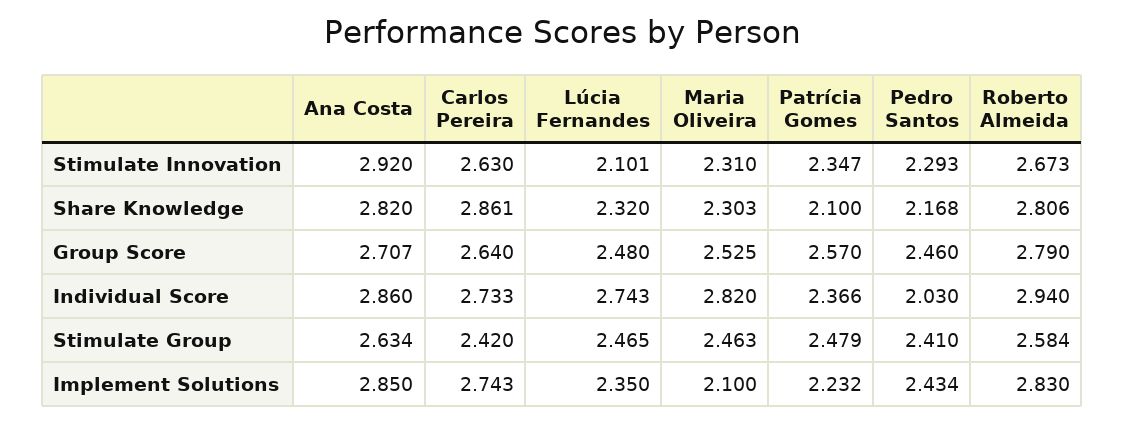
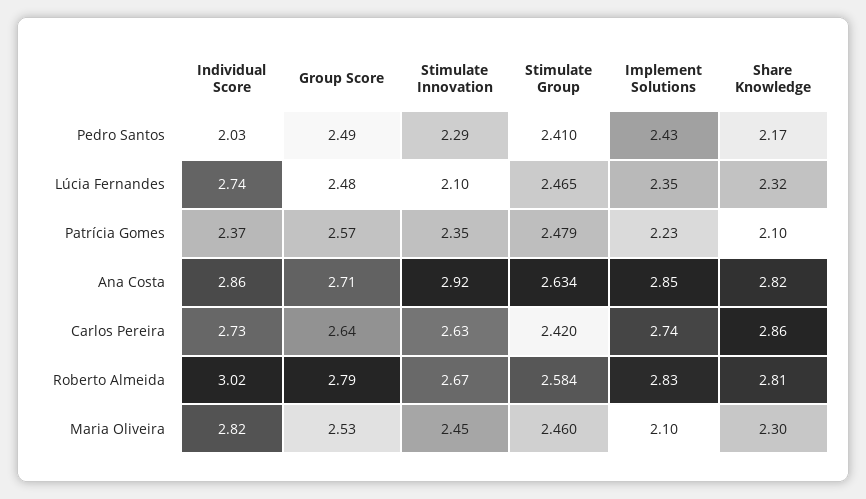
Maria Oliveira, Stimulate Innovation: 2.31 -> 2.45
Pedro Santos, Group Score: 2.46 -> 2.49
Roberto Almeida, Individual Score: 2.94 -> 3.02
Maria Oliveira, Stimulate Group: 2.463 -> 2.46

